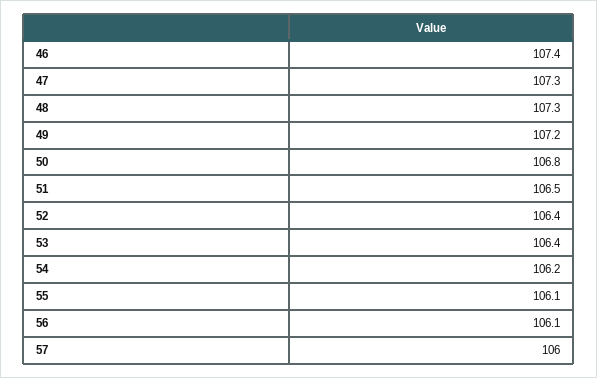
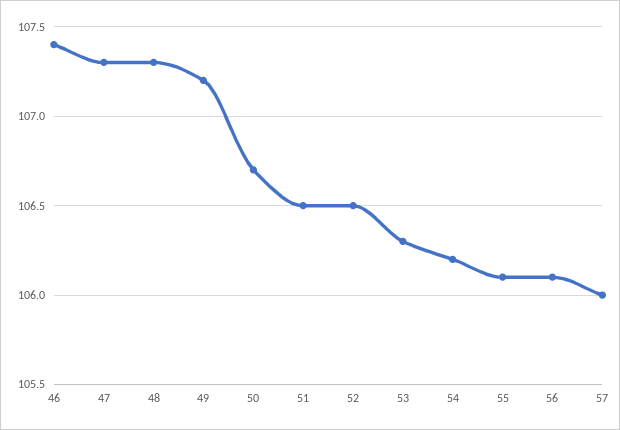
50: 106.8 -> 106.7
52: 106.4 -> 106.5
53: 106.4 -> 106.3

